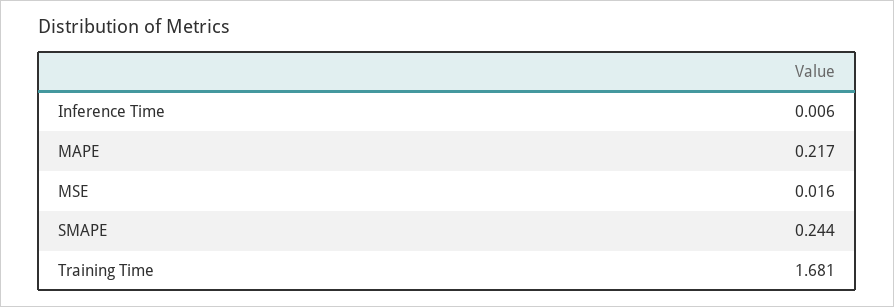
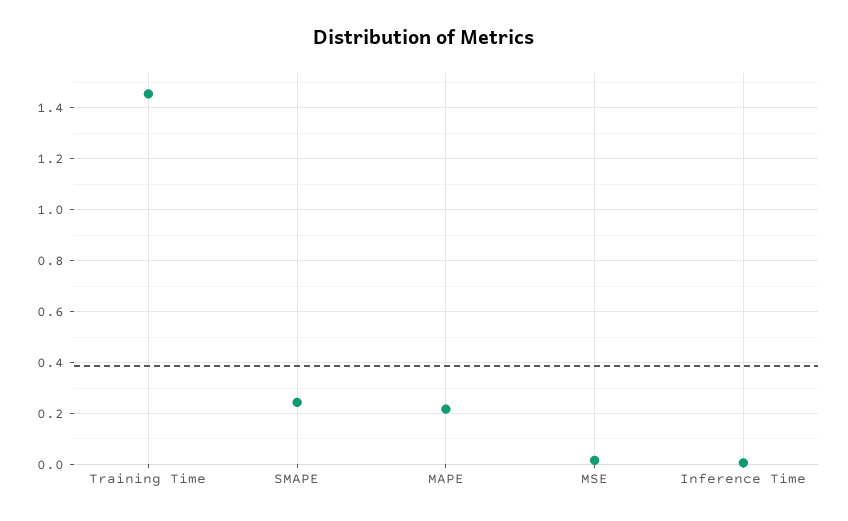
Training Time: 1.681 -> 1.45

